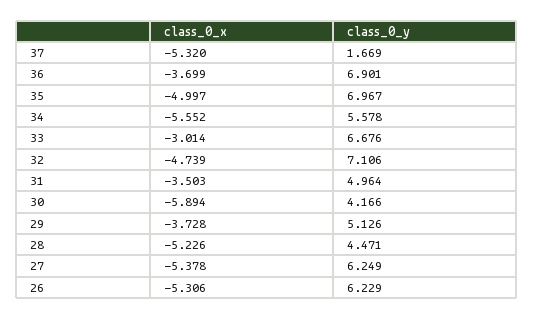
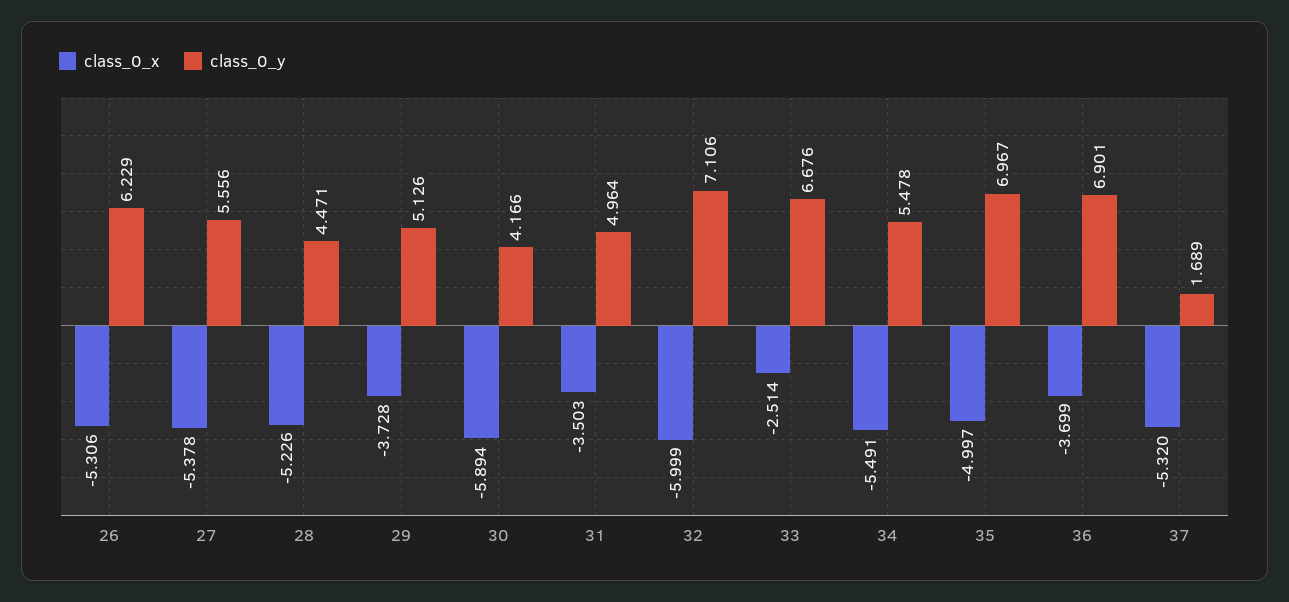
class_0_y, 37: 1.669 -> 1.689
class_0_x, 34: -5.552 -> -5.491
class_0_y, 34: 5.578 -> 5.478
class_0_x, 33: -3.014 -> -2.514
class_0_x, 32: -4.739 -> -5.999
class_0_y, 27: 6.249 -> 5.556

